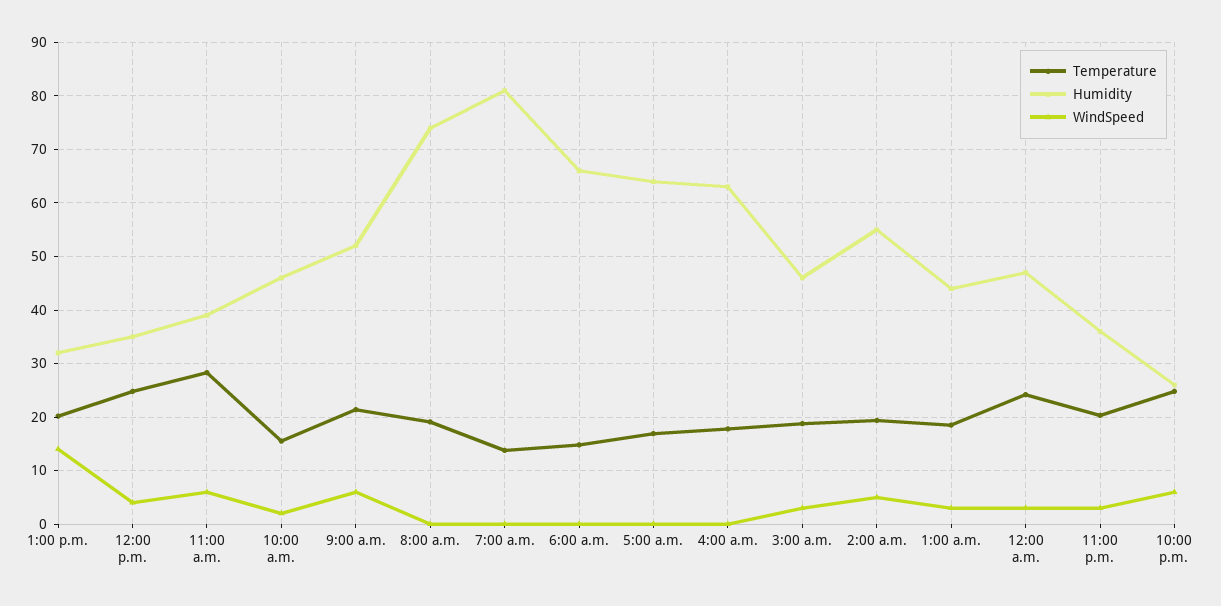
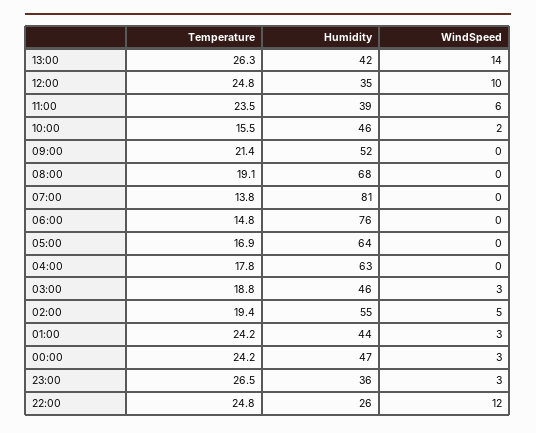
Temperature, 1:00 p.m.: 20 -> 26.3
Humidity, 1:00 p.m.: 32 -> 42
WindSpeed, 12:00 p.m.: 4 -> 10
Temperature, 11:00 a.m.: 28 -> 23.5
WindSpeed, 9:00 a.m.: 6 -> 0
Humidity, 8:00 a.m.: 74 -> 68
Humidity, 6:00 a.m.: 66 -> 76
Temperature, 1:00 a.m.: 18 -> 24.2
Temperature, 11:00 p.m.: 20 -> 26.5
WindSpeed, 10:00 p.m.: 6 -> 12

